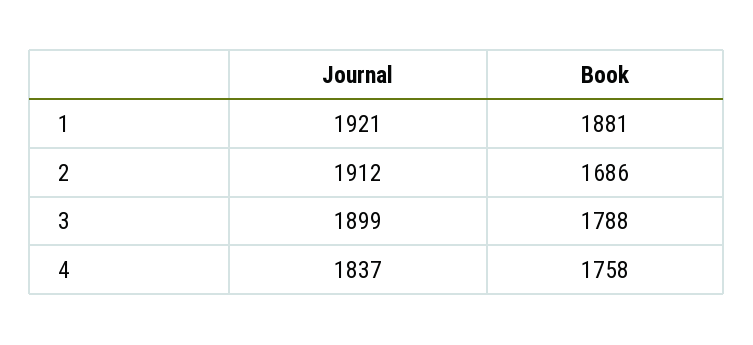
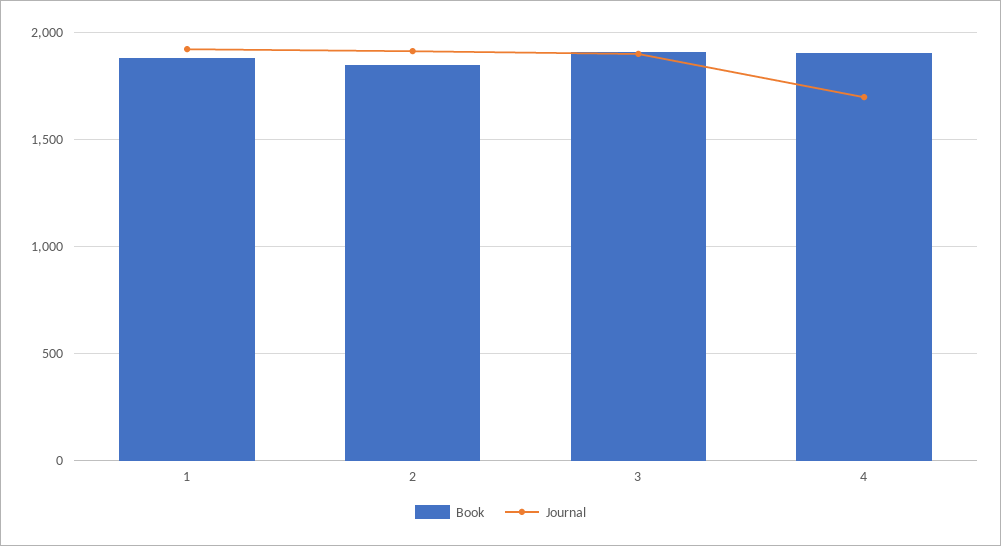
Book, 2: 1686 -> 1850
Book, 3: 1788 -> 1900
Journal, 4: 1837 -> 1700
Book, 4: 1758 -> 1900

